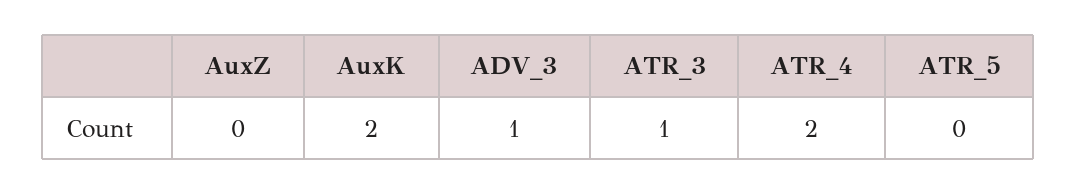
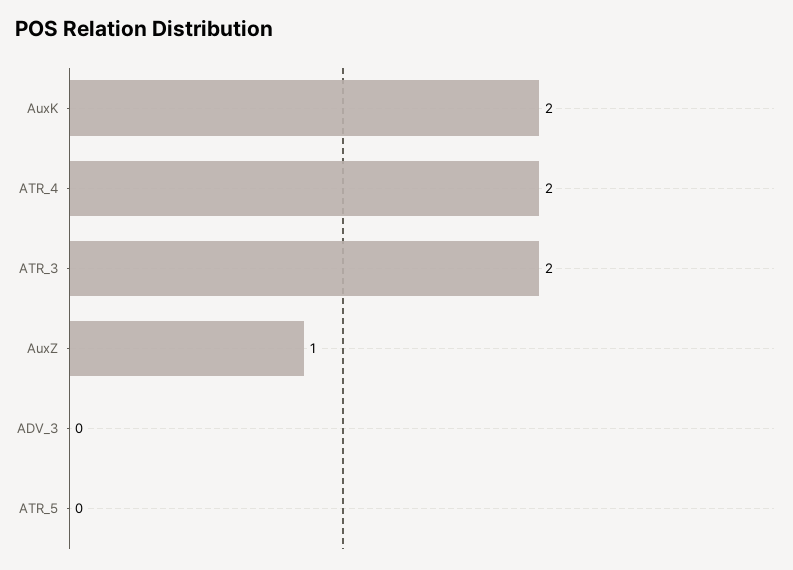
AuxZ: 0 -> 1
ADV_3: 1 -> 0
ATR_3: 1 -> 2

